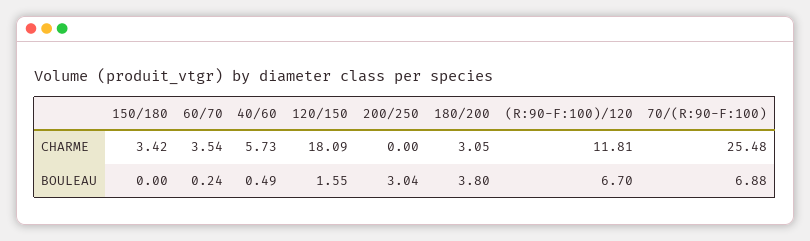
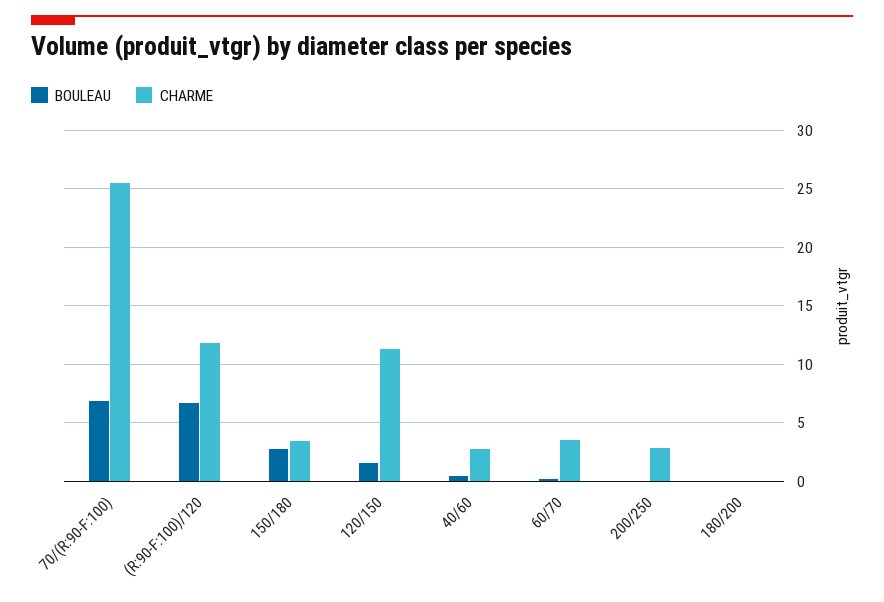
CHARME, 40/60: 5.73 -> 3
CHARME, 120/150: 18.09 -> 11
CHARME, 200/250: 0 -> 3
CHARME, 180/200: 3.05 -> 0
BOULEAU, 150/180: 0 -> 3
BOULEAU, 200/250: 3.04 -> 0
BOULEAU, 180/200: 3.8 -> 0

